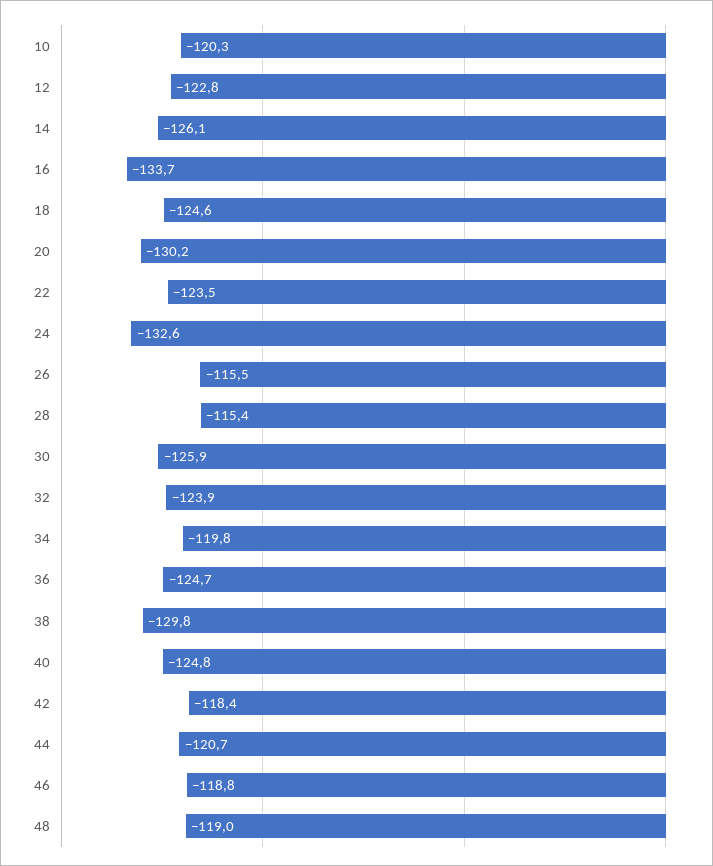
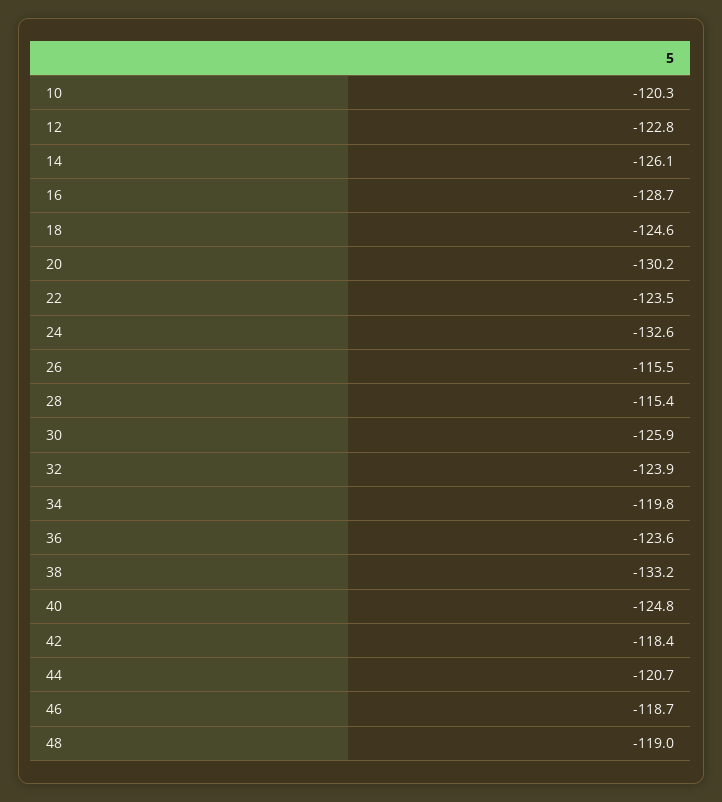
16: -133.7 -> -128.7
36: -124.7 -> -123.6
38: -129.8 -> -133.2
46: -118.8 -> -118.7

